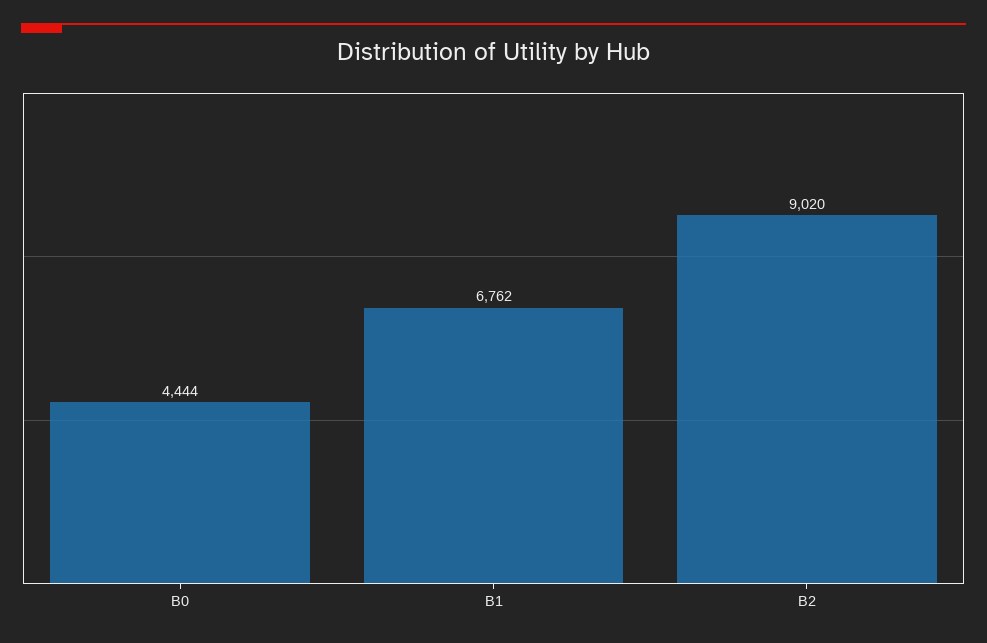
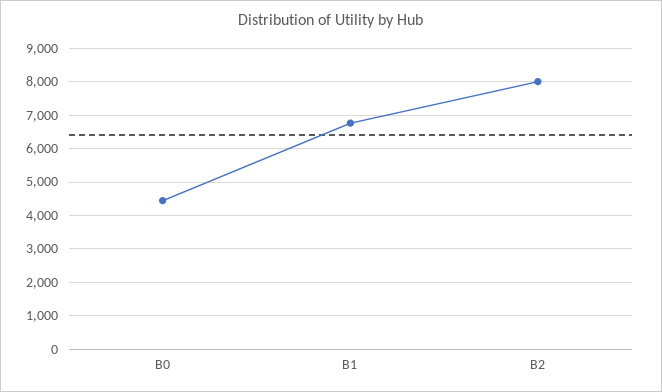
B2: 9020 -> 8000

